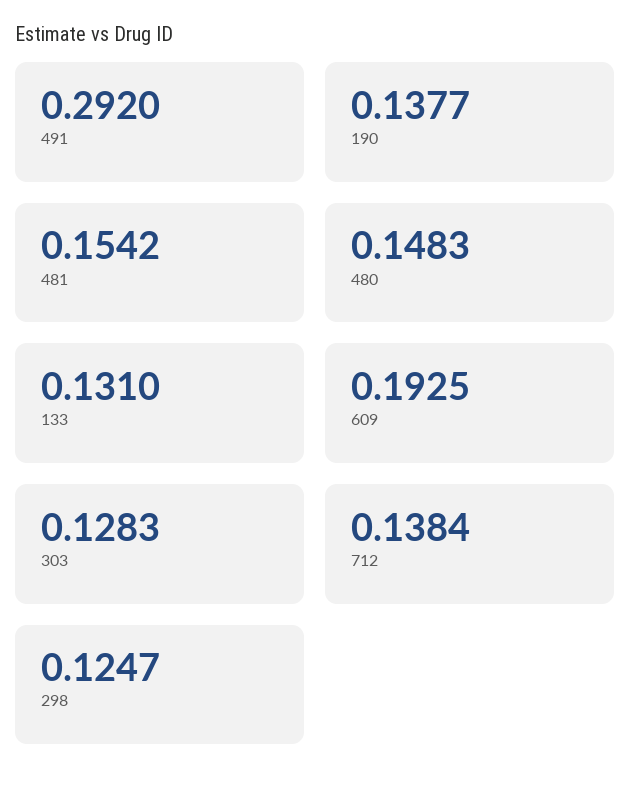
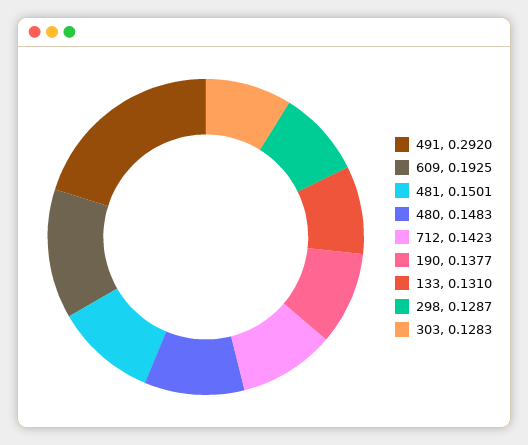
481: 0.1542 -> 0.1501
712: 0.1384 -> 0.1423
298: 0.1247 -> 0.1287

